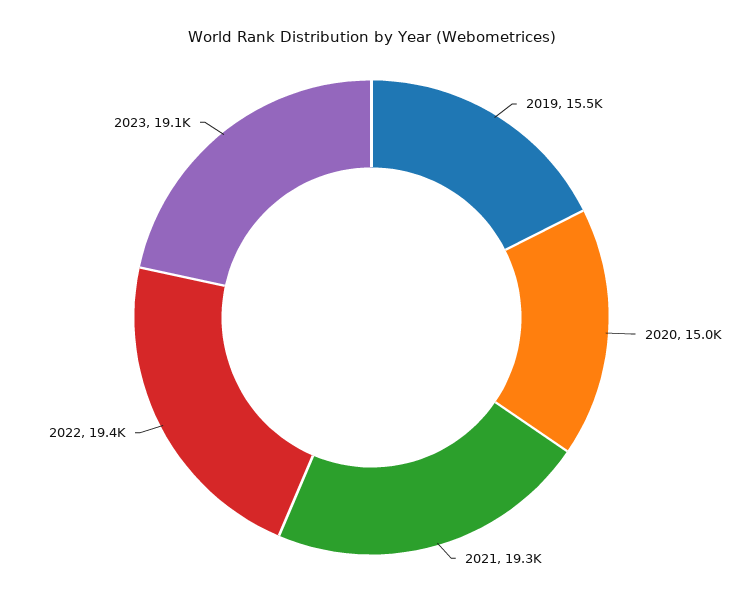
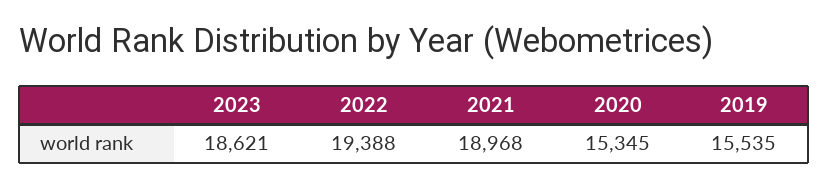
2020: 15000 -> 15345
2021: 19300 -> 18968
2023: 19100 -> 18621

